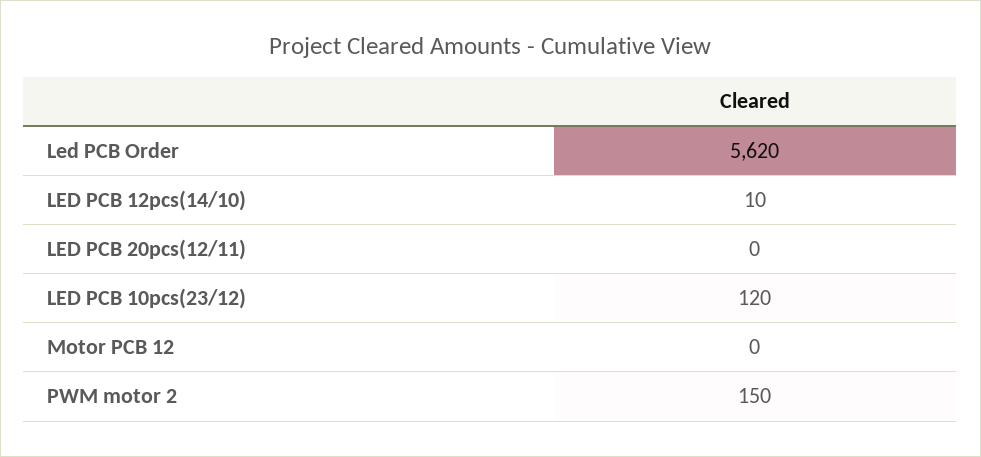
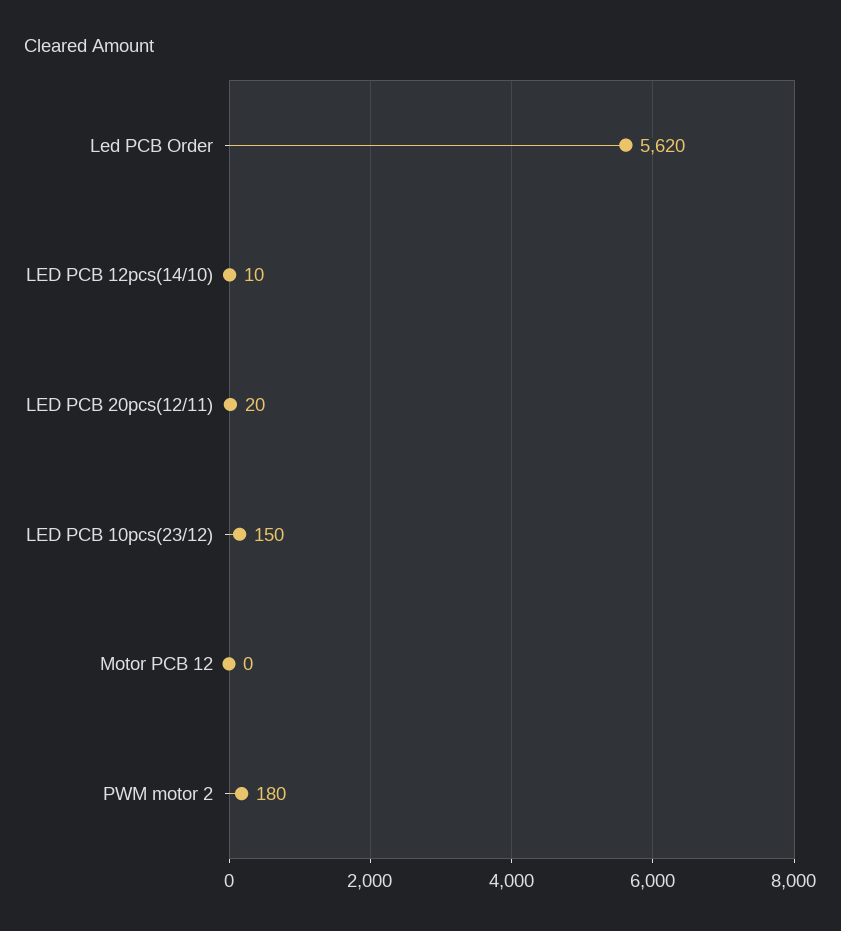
LED PCB 20pcs(12/11): 0 -> 20
LED PCB 10pcs(23/12): 120 -> 150
PWM motor 2: 150 -> 180

